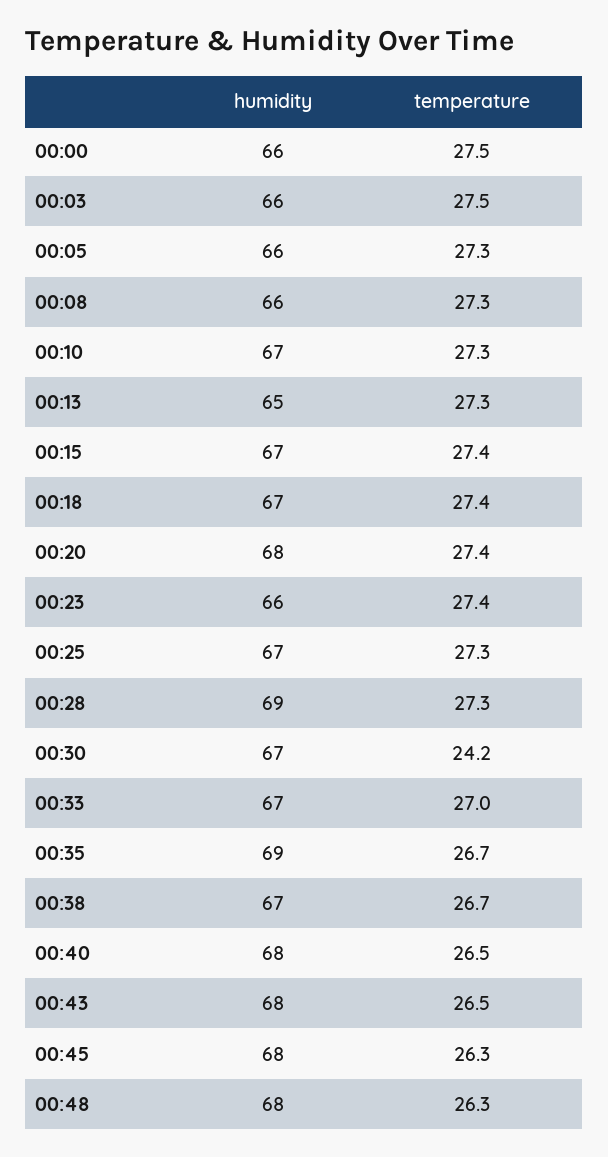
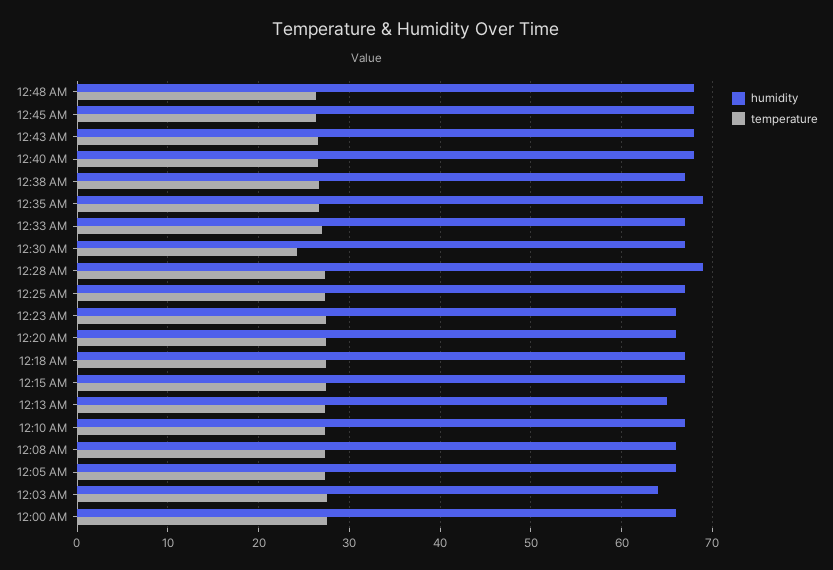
humidity, 00:03: 66 -> 64
humidity, 00:20: 68 -> 66

